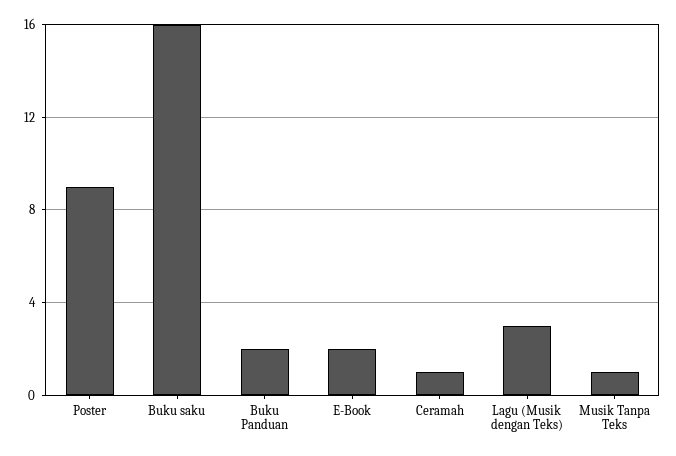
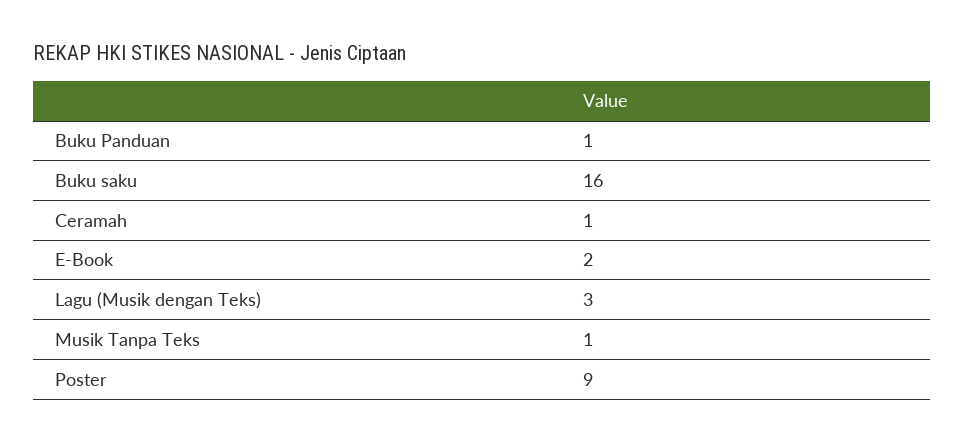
Buku Panduan: 2 -> 1

